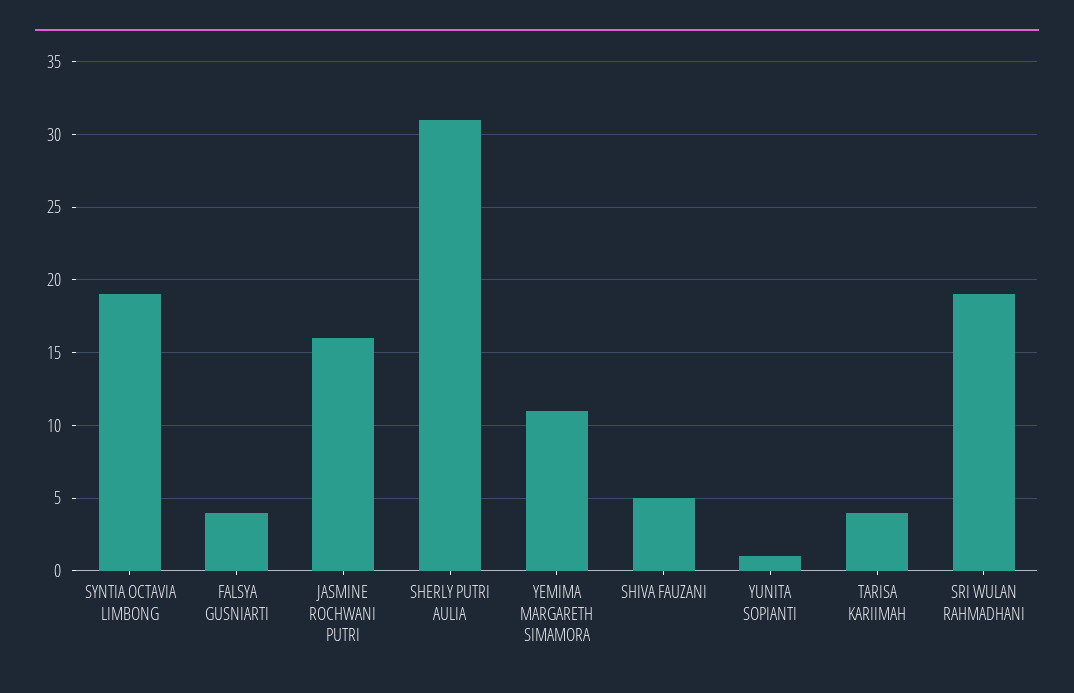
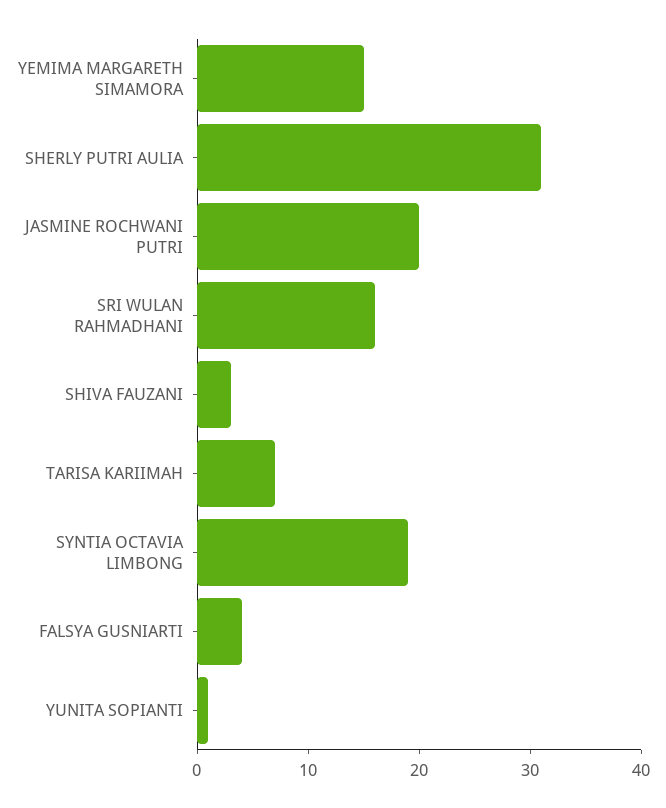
JASMINE ROCHWANI PUTRI: 16 -> 20
YEMIMA MARGARETH SIMAMORA: 11 -> 15
SHIVA FAUZANI: 5 -> 3
TARISA KARIIMAH: 4 -> 7
SRI WULAN RAHMADHANI: 19 -> 16

